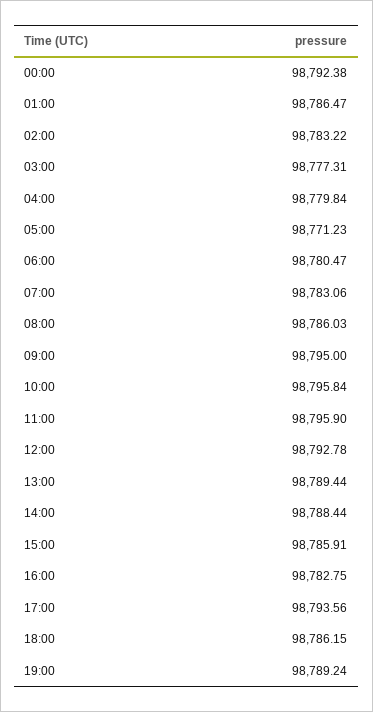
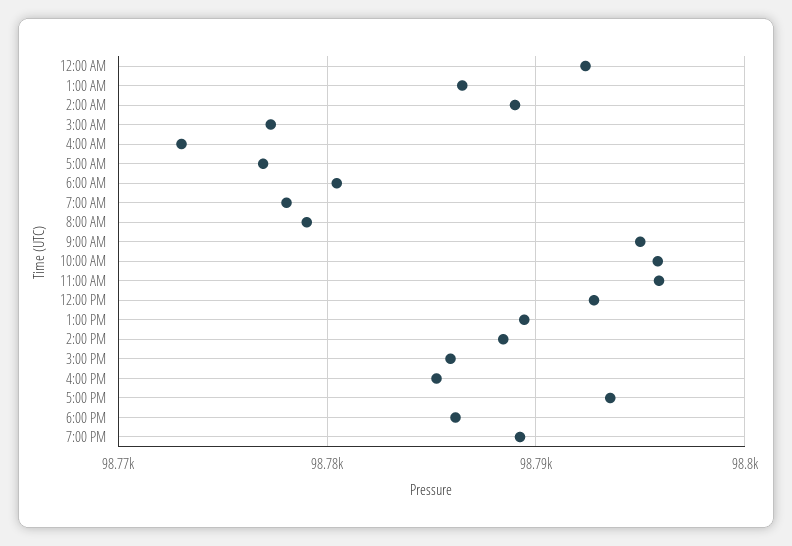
02:00: 98783.22 -> 98789
04:00: 98779.84 -> 98773
05:00: 98771.23 -> 98777
07:00: 98783.06 -> 98778
08:00: 98786.03 -> 98779
16:00: 98782.75 -> 98785

